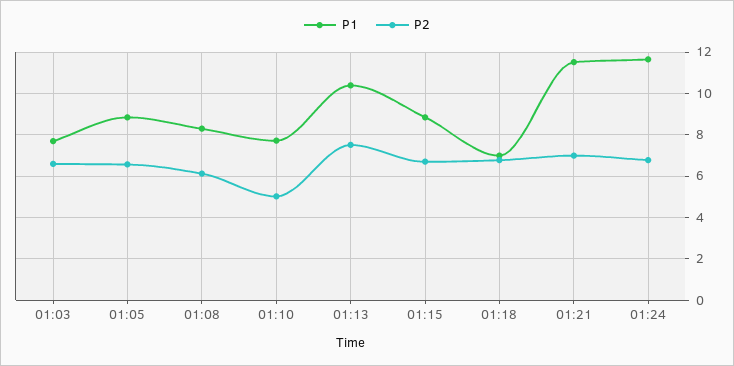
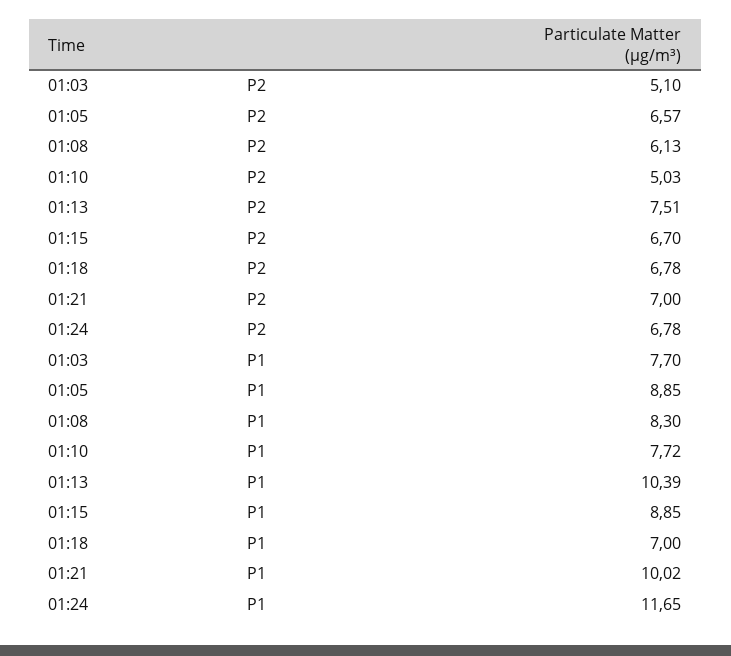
P2, 01:03: 6.5 -> 5.1
P1, 01:21: 11.5 -> 10.02

